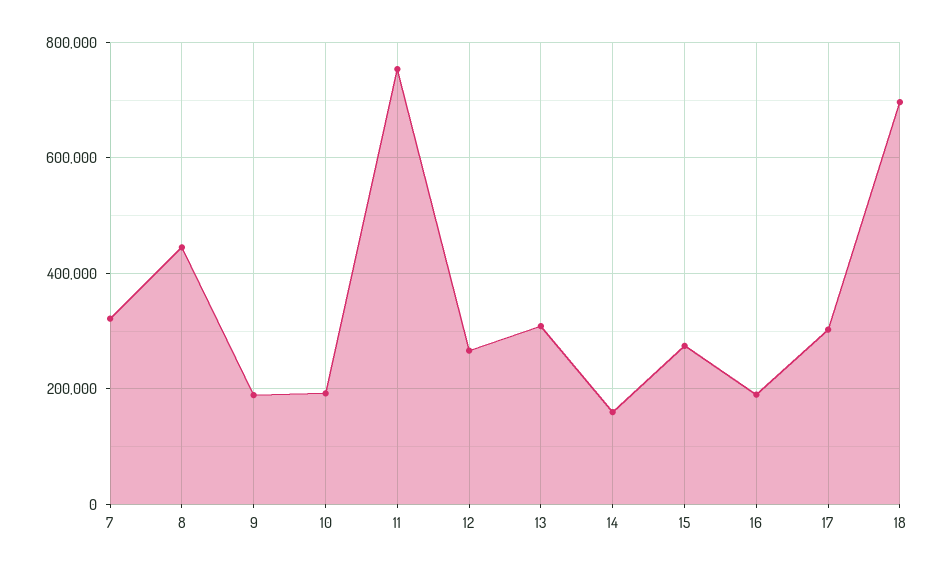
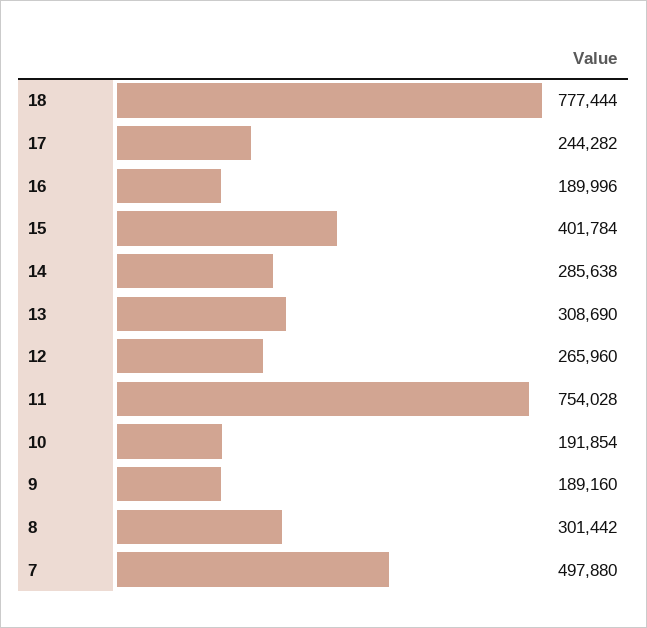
7: 320000 -> 497880
8: 440000 -> 301442
14: 160000 -> 285638
15: 280000 -> 401784
17: 300000 -> 244282
18: 700000 -> 777444

